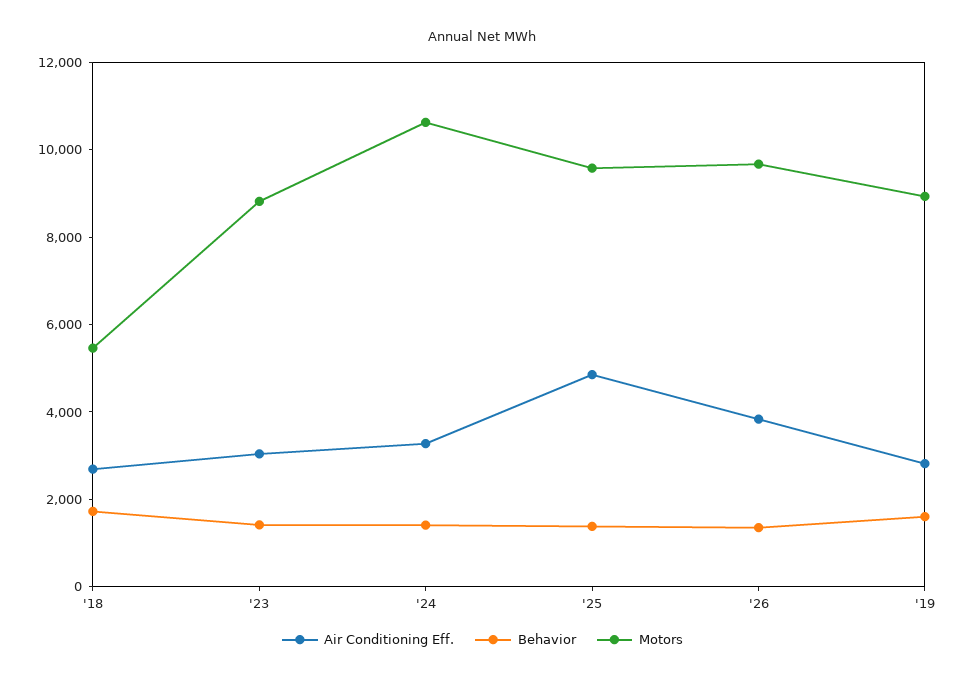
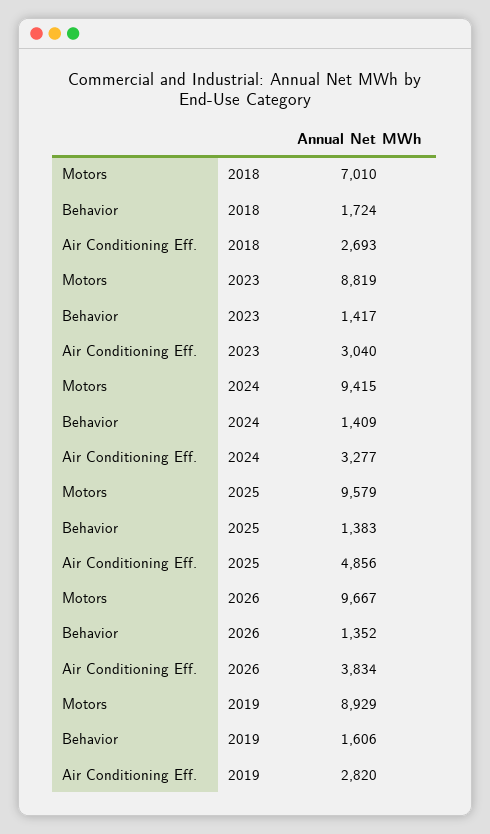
Motors, '18: 5500 -> 7010
Motors, '24: 10500 -> 9415

